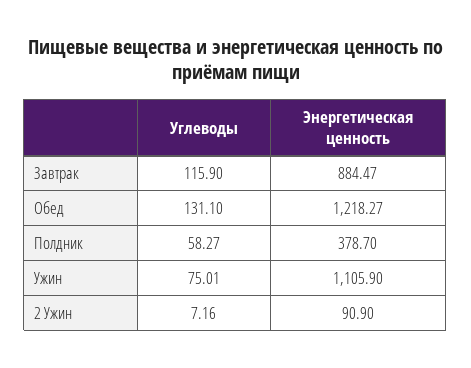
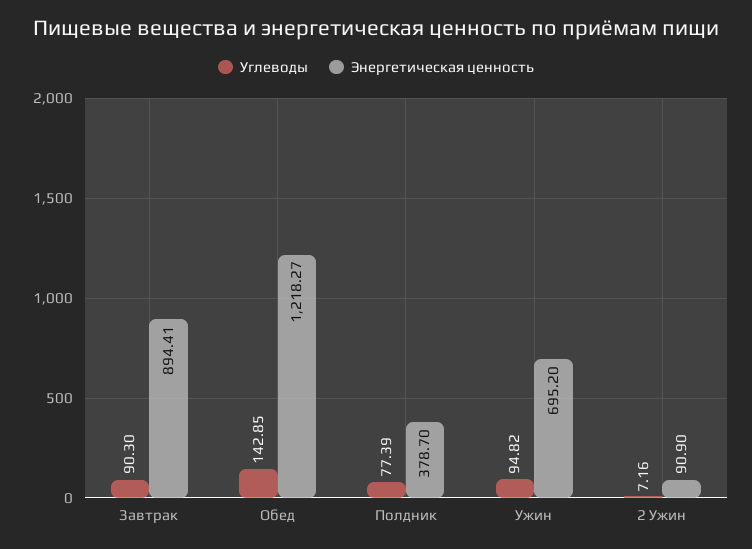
Углеводы, Завтрак: 115.9 -> 90.3
Энергетическая ценность, Завтрак: 884.47 -> 894.41
Углеводы, Обед: 131.1 -> 142.85
Углеводы, Полдник: 58.27 -> 77.39
Углеводы, Ужин: 75.01 -> 94.82
Энергетическая ценность, Ужин: 1105.9 -> 695.2

